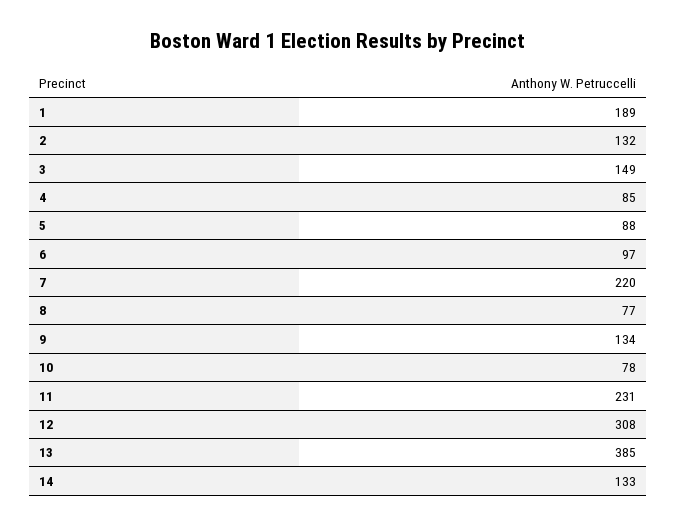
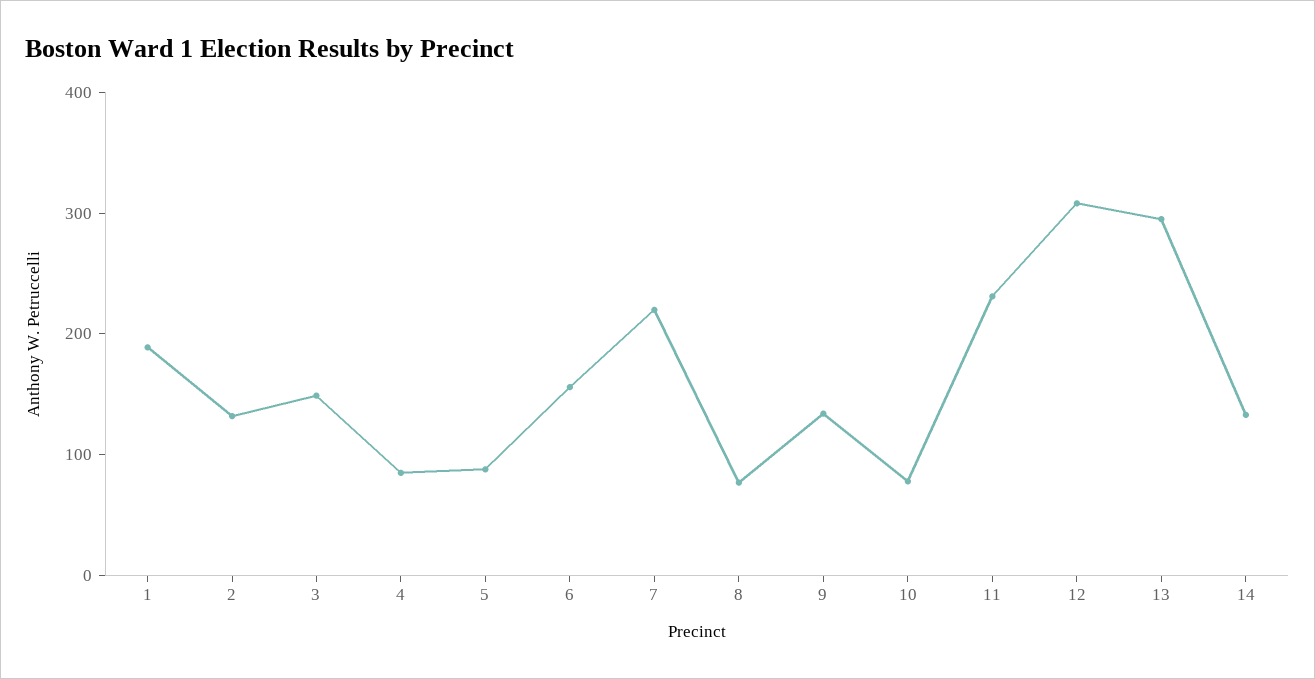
6: 97 -> 160
13: 385 -> 300

